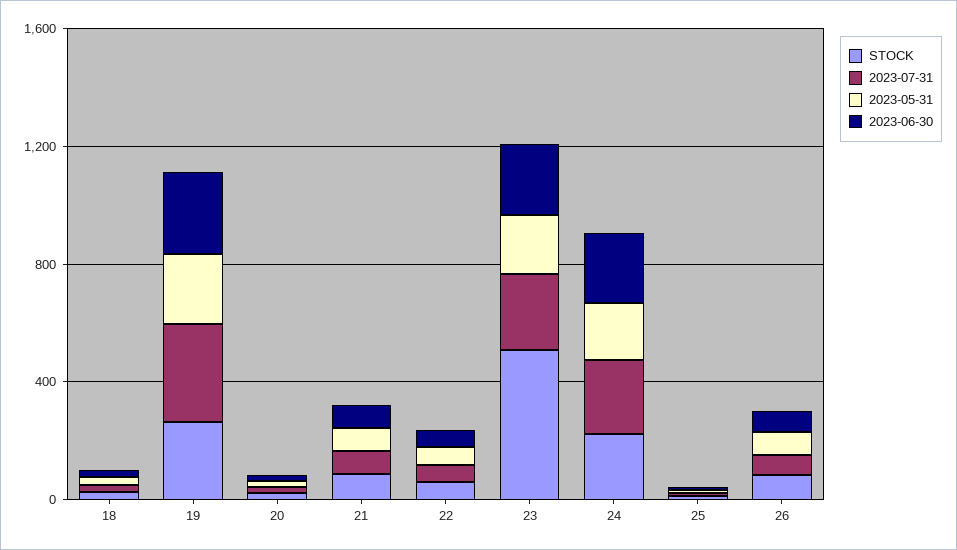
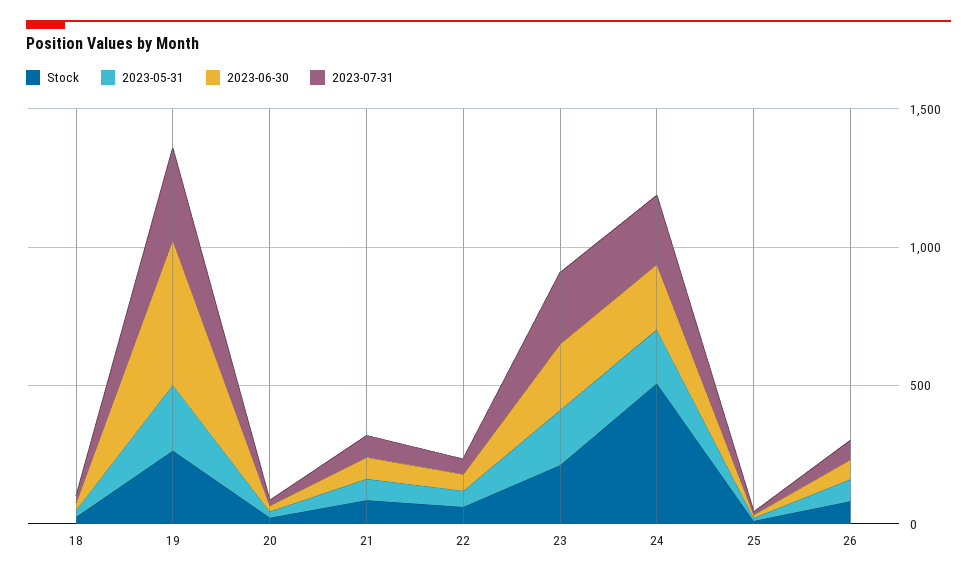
2023-06-30, 19: 300 -> 500
STOCK, 23: 500 -> 200
STOCK, 24: 200 -> 500

